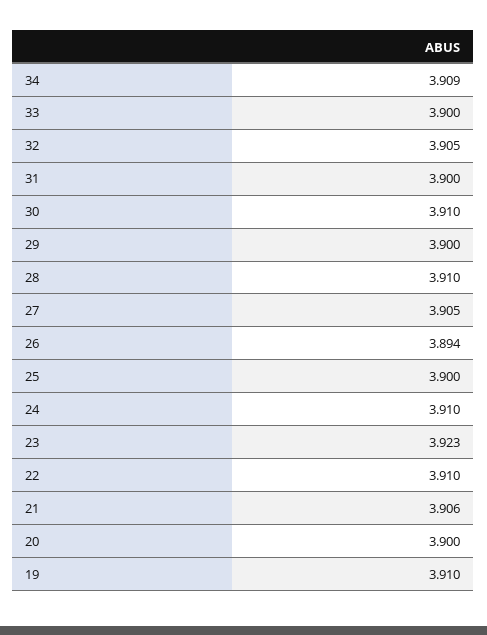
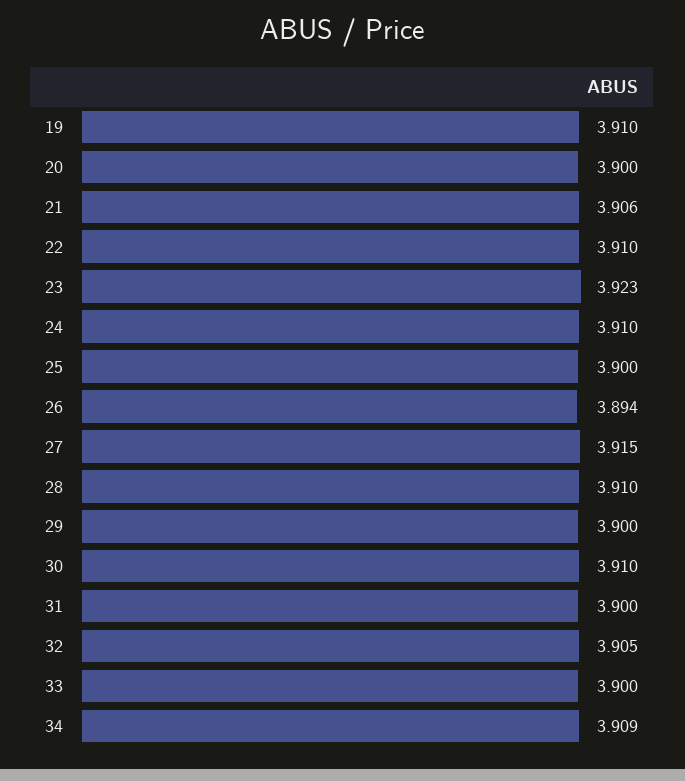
27: 3.905 -> 3.915

